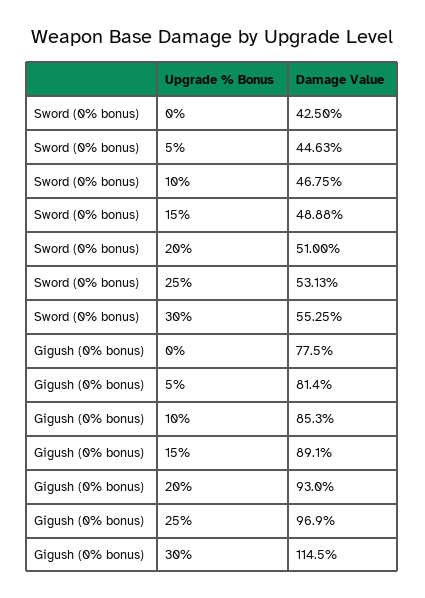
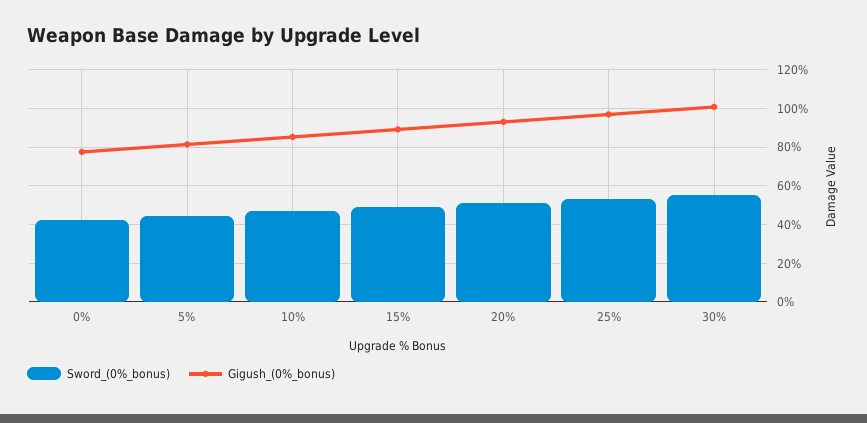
Gigush (0% bonus), 30%: 114.5 -> 100

